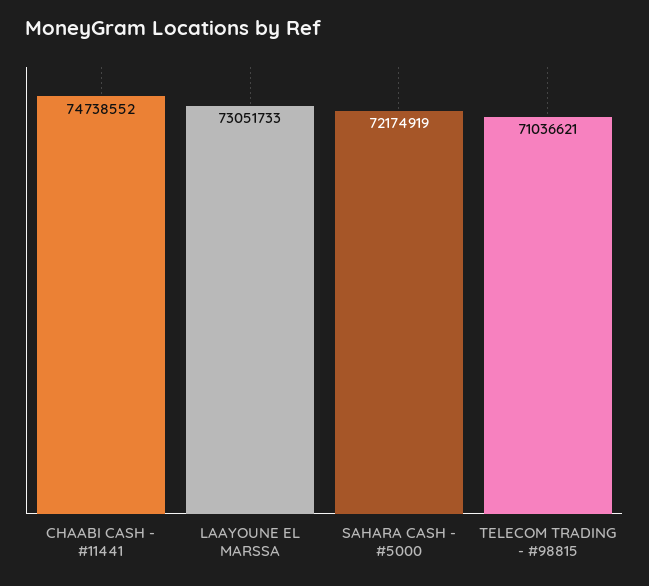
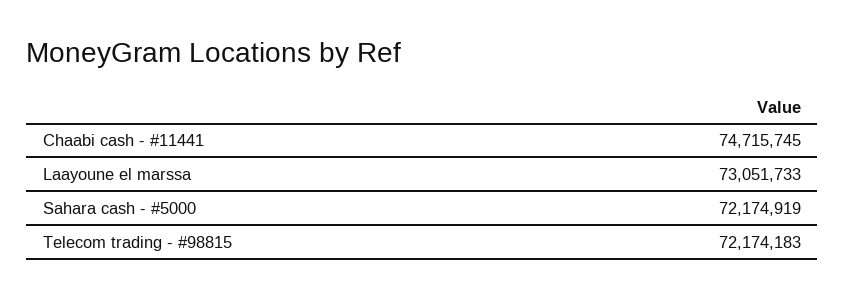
CHAABI CASH - #11441: 74738552 -> 74715745
TELECOM TRADING - #98815: 71036621 -> 72174183

